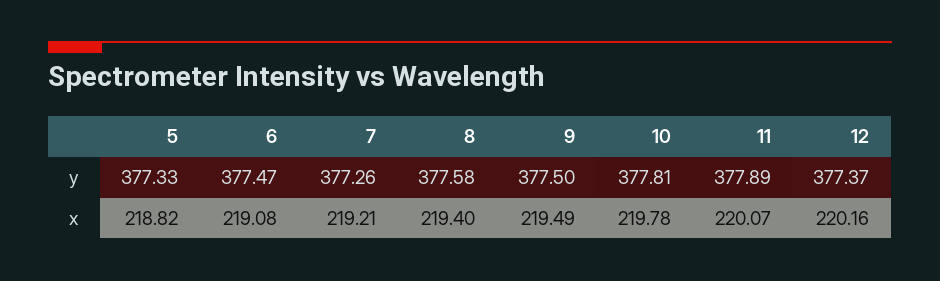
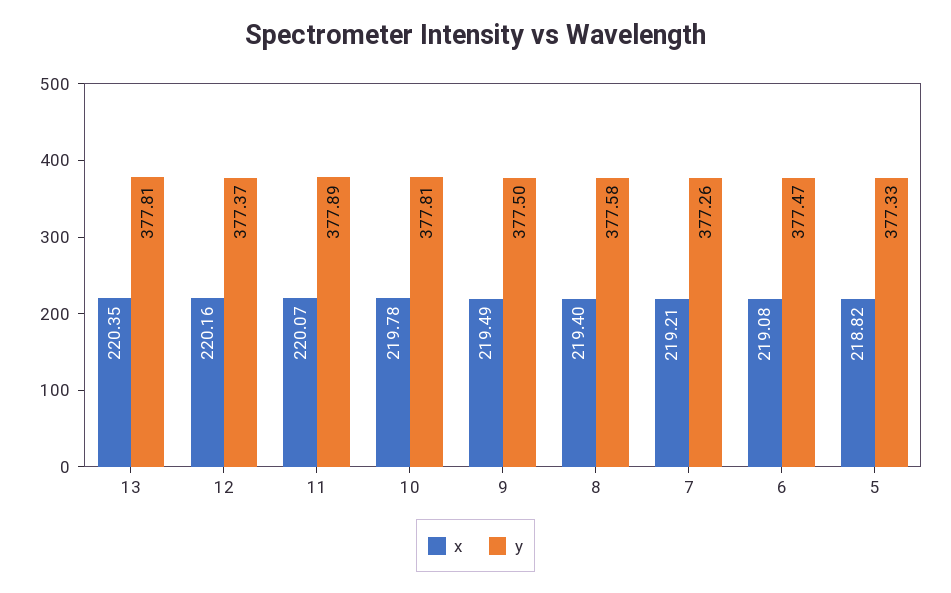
x, 13: none -> 220.35
y, 13: none -> 377.81

